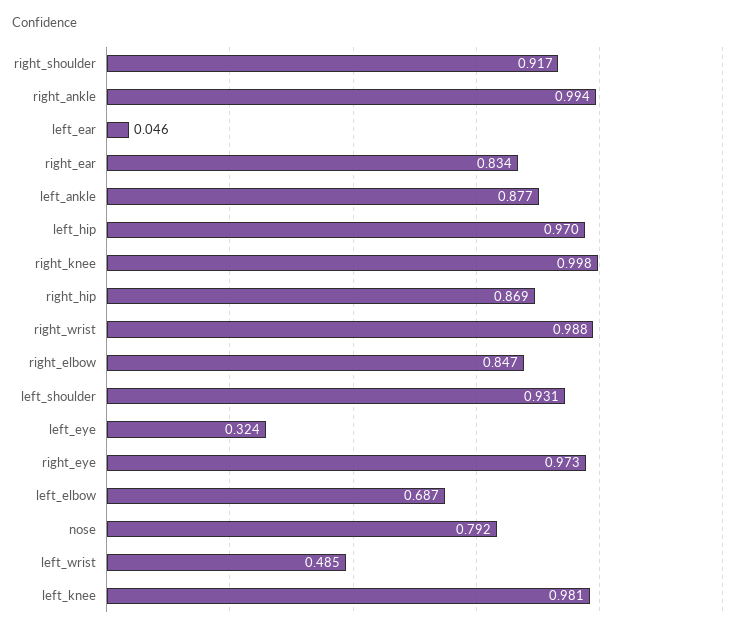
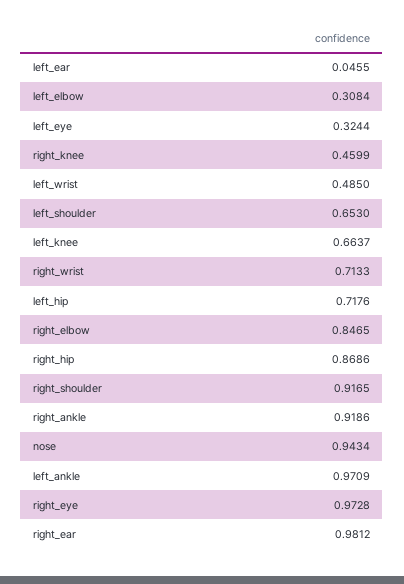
right_ankle: 0.994 -> 0.9186
right_ear: 0.834 -> 0.9812
left_ankle: 0.877 -> 0.9709
left_hip: 0.97 -> 0.7176
right_knee: 0.998 -> 0.4599
right_wrist: 0.988 -> 0.7133
left_shoulder: 0.931 -> 0.653
left_elbow: 0.687 -> 0.3084
nose: 0.792 -> 0.9434
left_knee: 0.981 -> 0.6637

